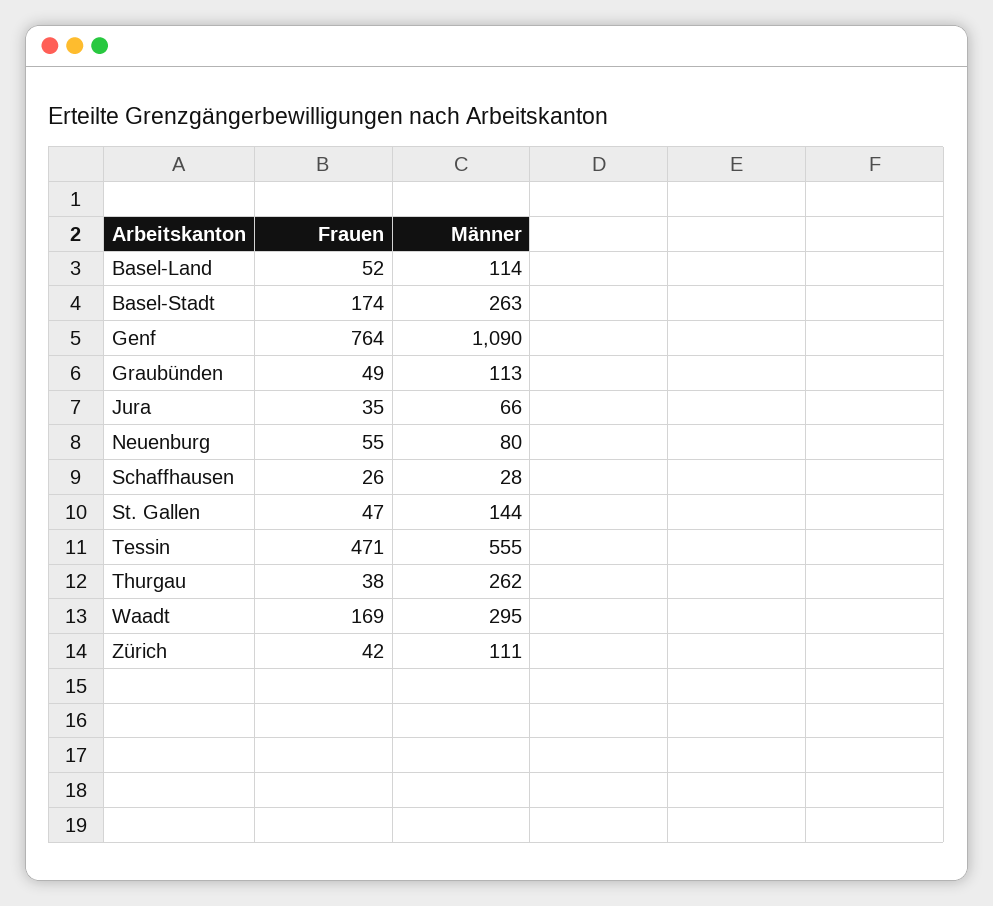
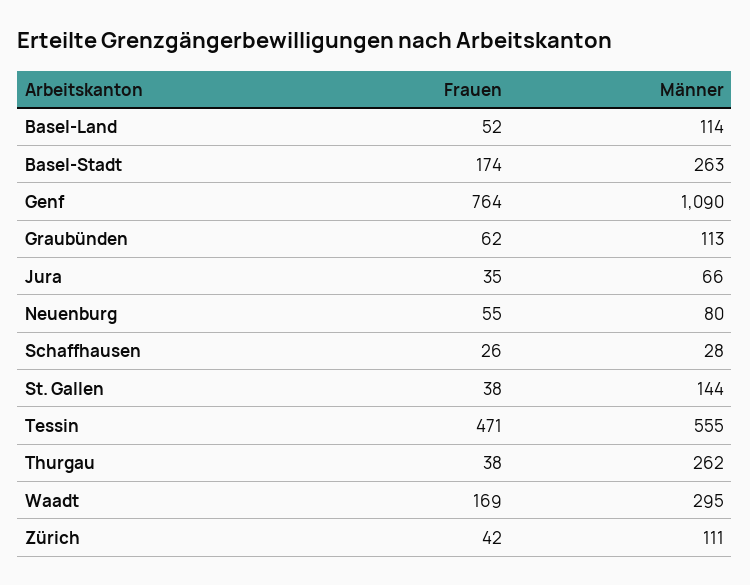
Frauen, Graubünden: 49 -> 62
Frauen, St. Gallen: 47 -> 38

